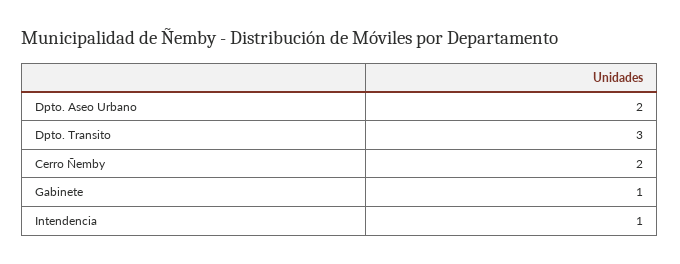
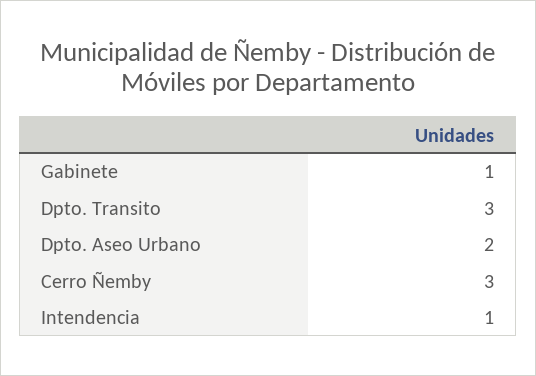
Cerro Ñemby: 2 -> 3

